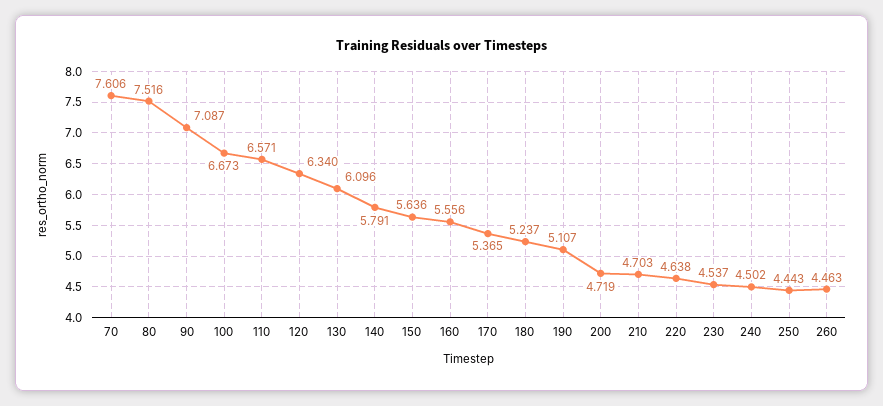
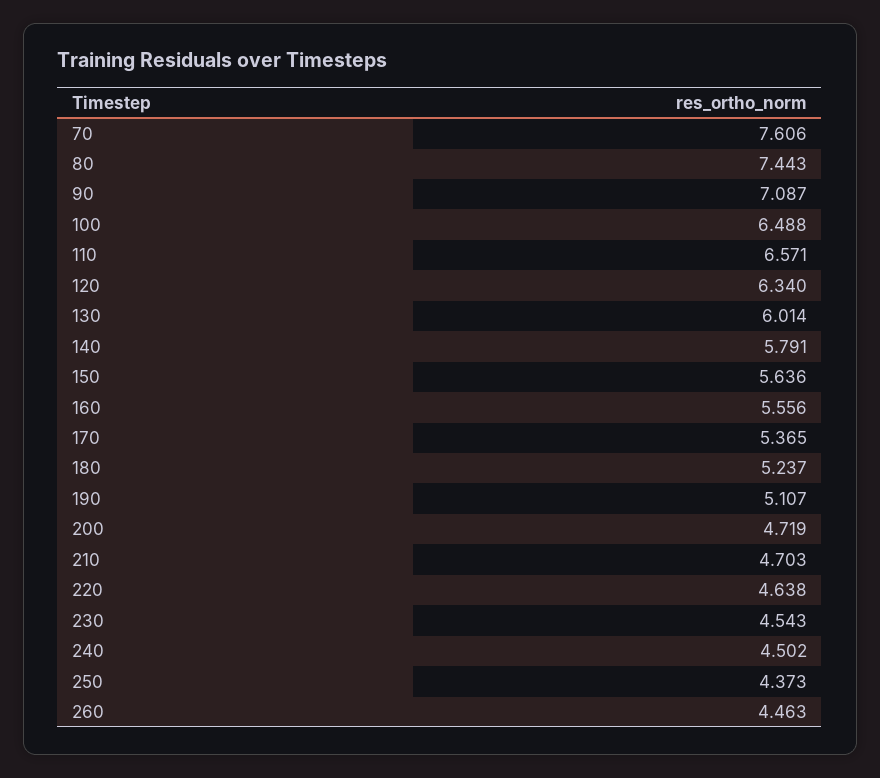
80: 7.516 -> 7.443
100: 6.673 -> 6.488
130: 6.096 -> 6.014
230: 4.537 -> 4.543
250: 4.443 -> 4.373

